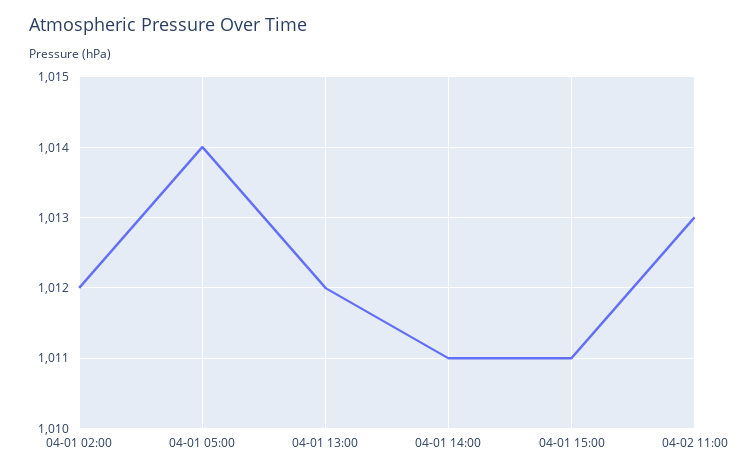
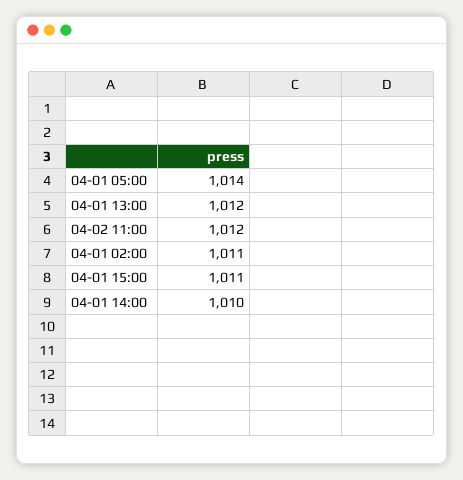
04-01 02:00: 1012 -> 1011
04-01 14:00: 1011 -> 1010
04-02 11:00: 1013 -> 1012

